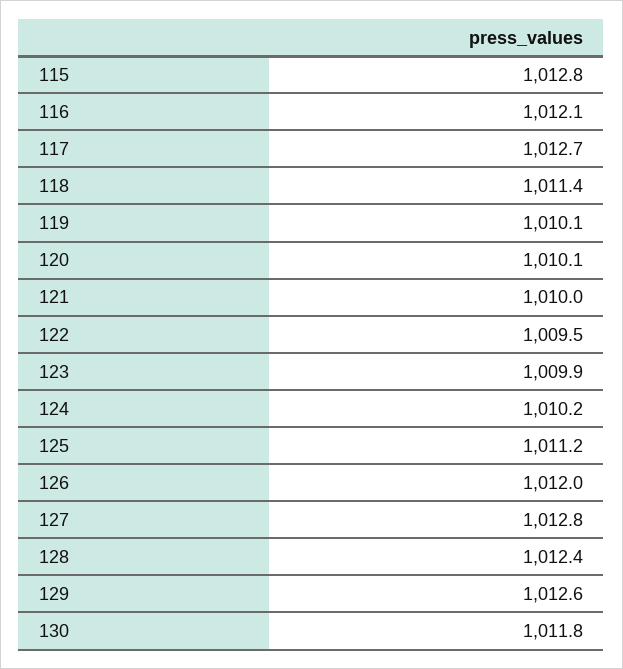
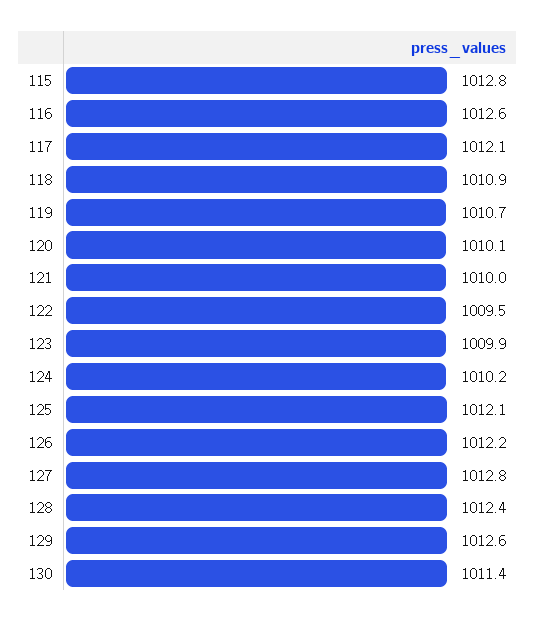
116: 1012.1 -> 1012.6
117: 1012.7 -> 1012.1
118: 1011.4 -> 1010.9
119: 1010.1 -> 1010.7
125: 1011.2 -> 1012.1
126: 1012 -> 1012.2
130: 1011.8 -> 1011.4

